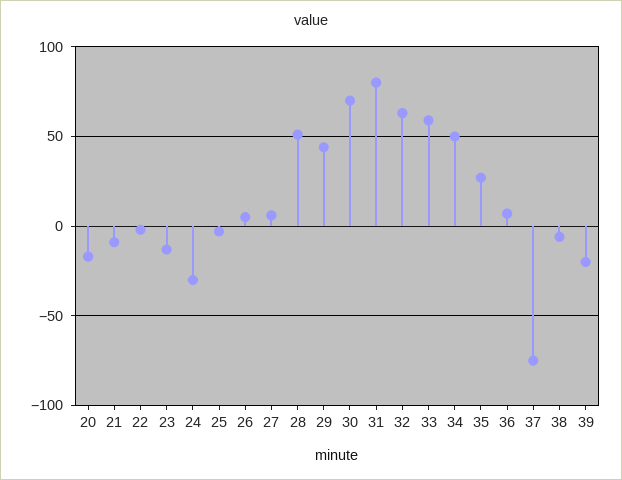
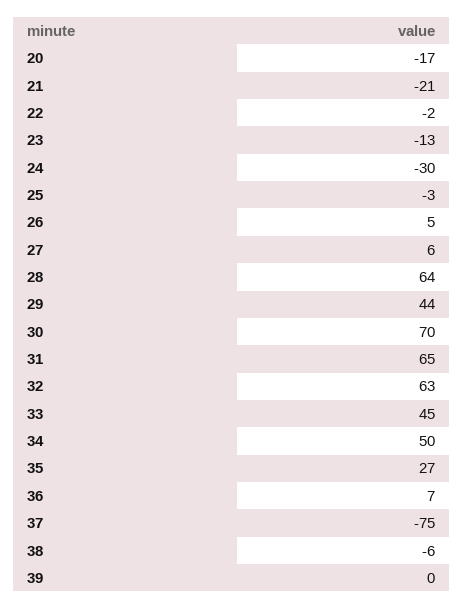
21: -10 -> -21
28: 50 -> 64
31: 80 -> 65
33: 60 -> 45
39: -20 -> 0

